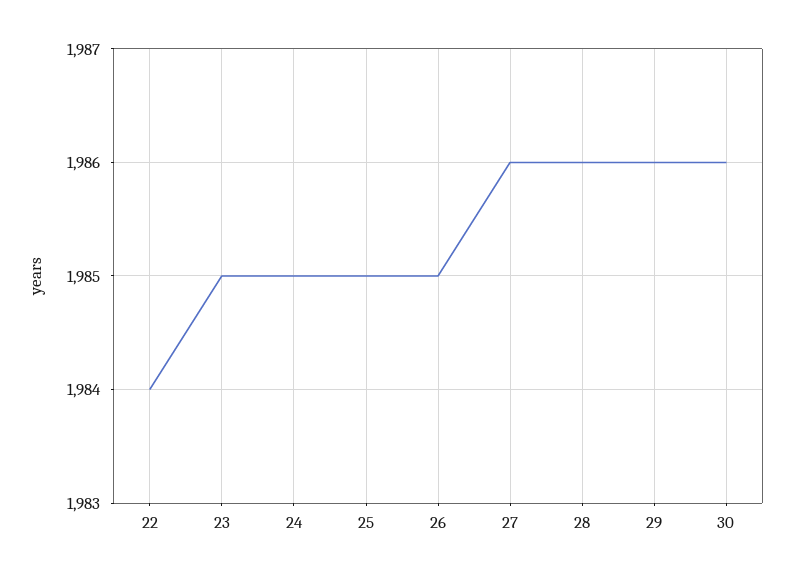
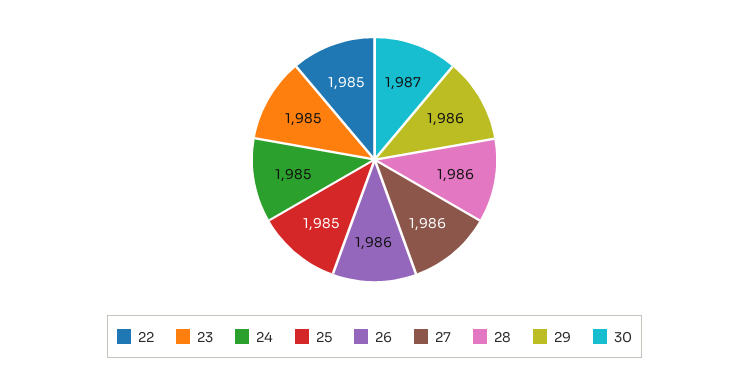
22: 1984 -> 1985
26: 1985 -> 1986
30: 1986 -> 1987

